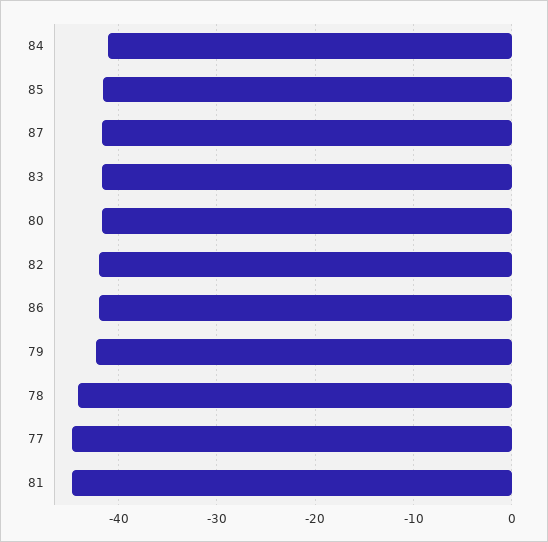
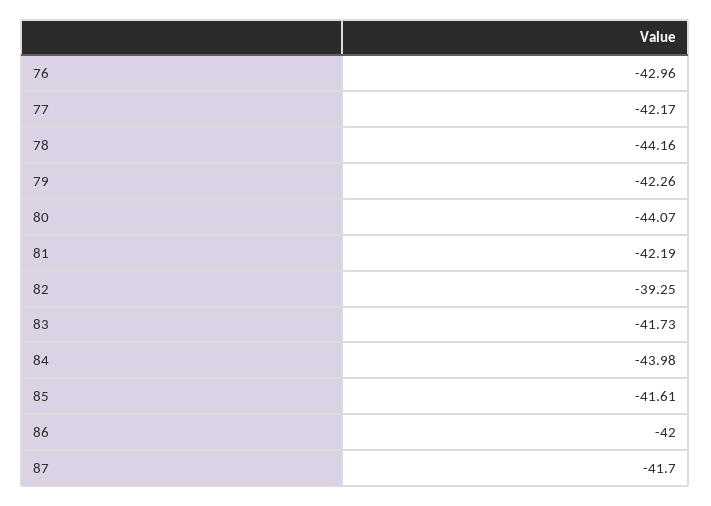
84: -41 -> -43.98
80: -42 -> -44.07
82: -42 -> -39.25
77: -45 -> -42.17
81: -45 -> -42.19
76: none -> -42.96

